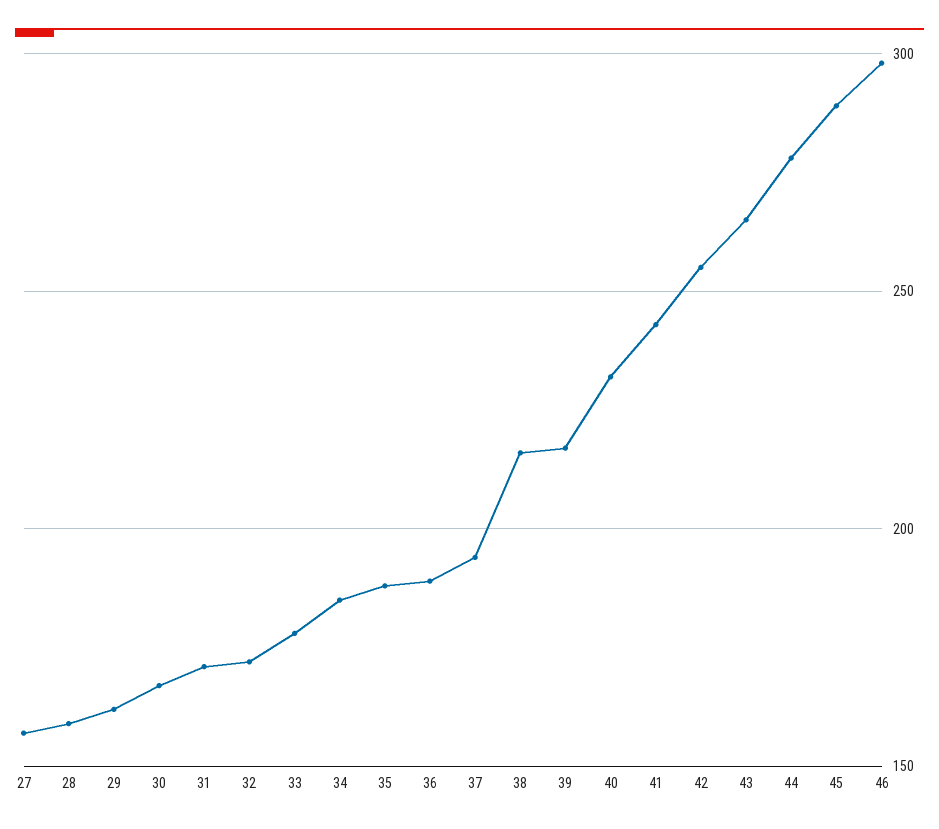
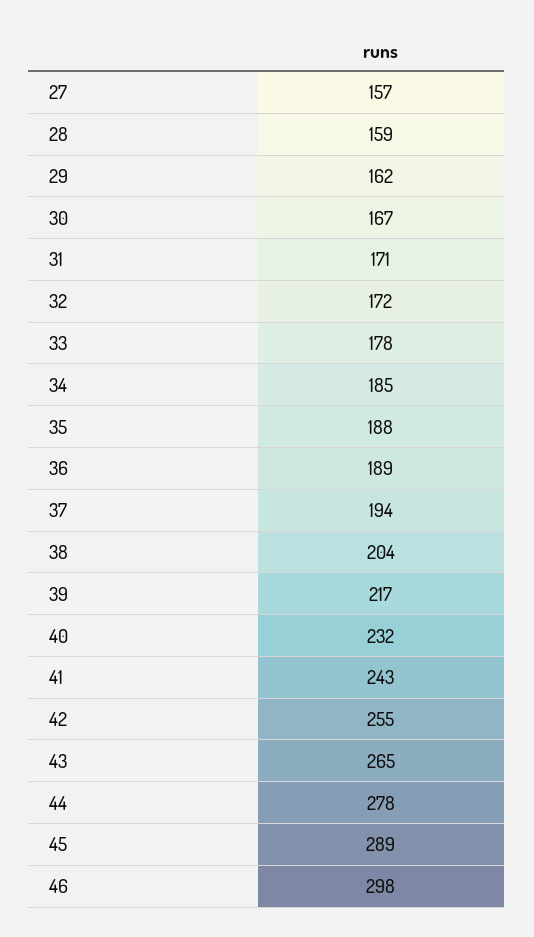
38: 215 -> 204

